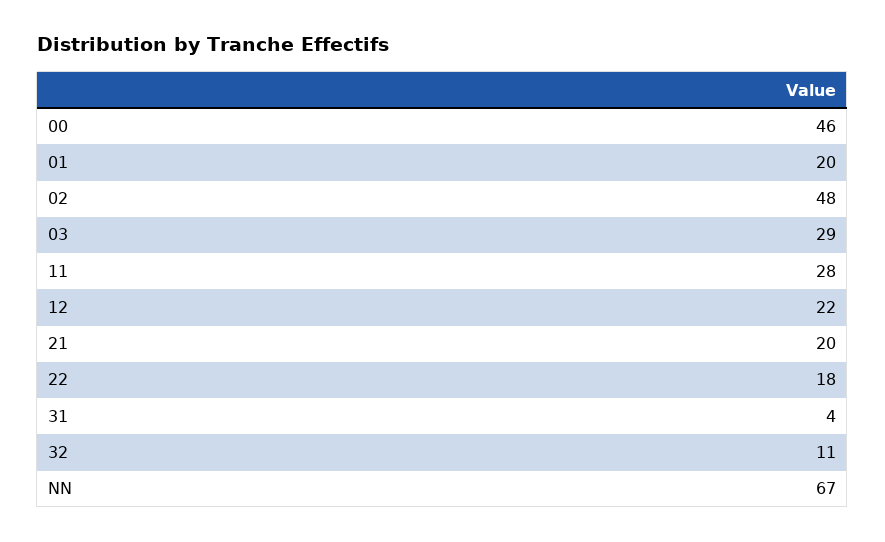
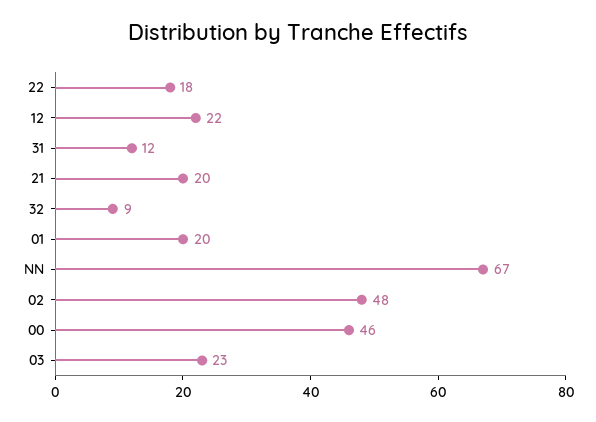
03: 29 -> 23
11: 28 -> none
31: 4 -> 12
32: 11 -> 9

